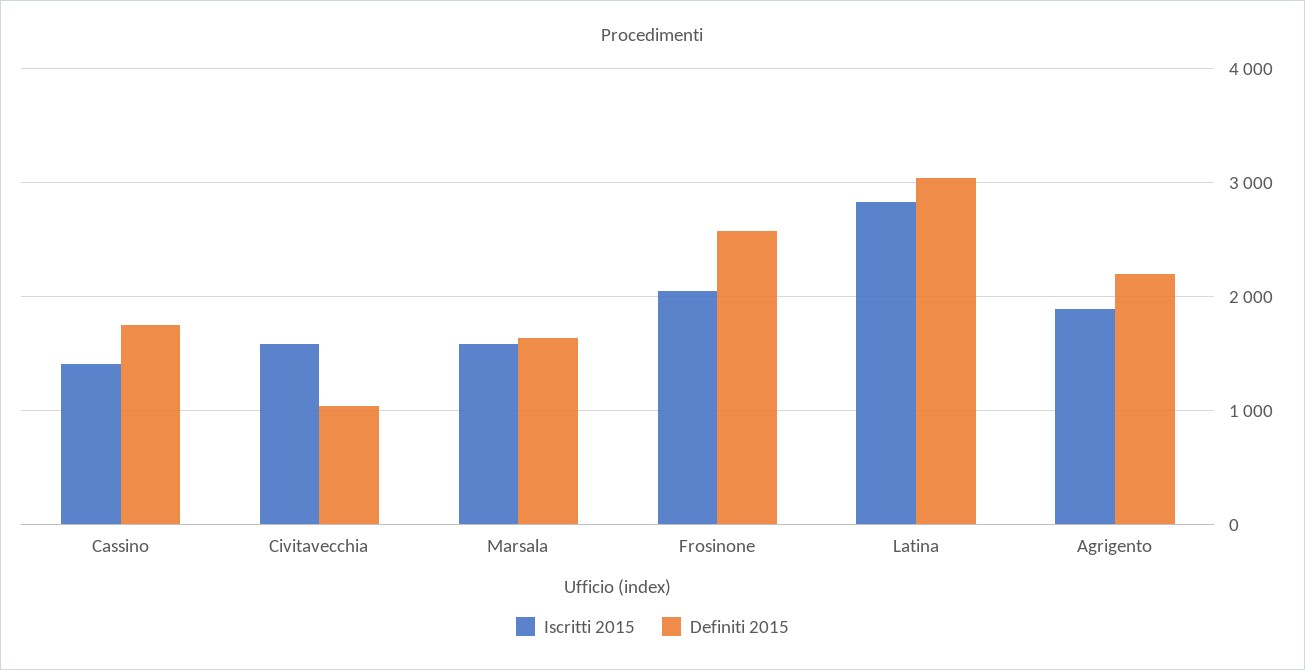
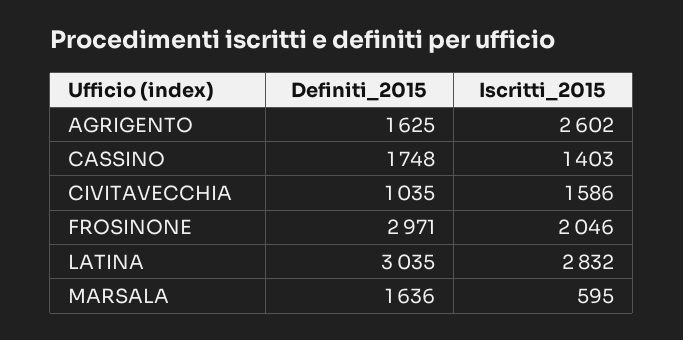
Iscritti 2015, Marsala: 1600 -> 595
Definiti 2015, Frosinone: 2600 -> 2971
Iscritti 2015, Agrigento: 1900 -> 2602
Definiti 2015, Agrigento: 2200 -> 1625

